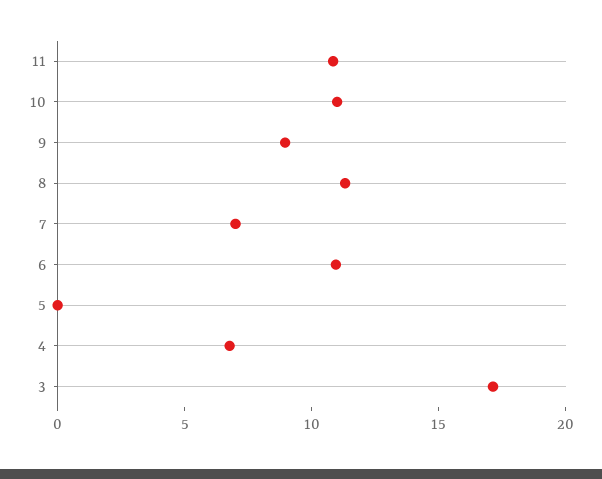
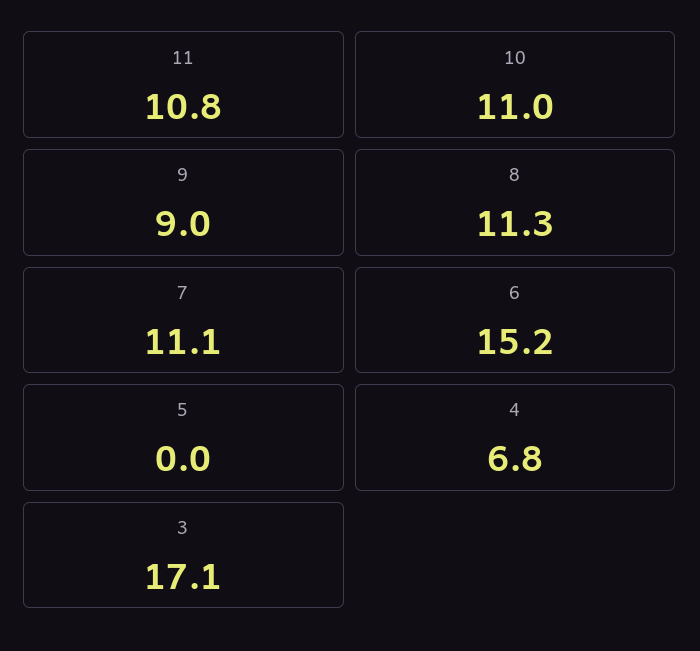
7: 7 -> 11.1
6: 11 -> 15.2

